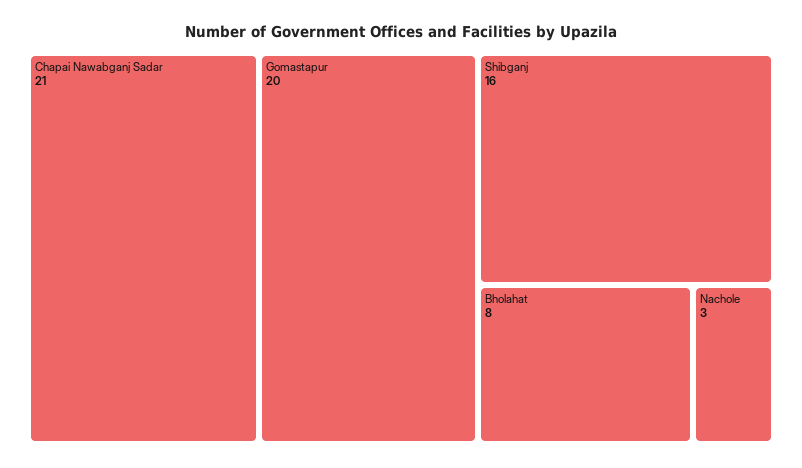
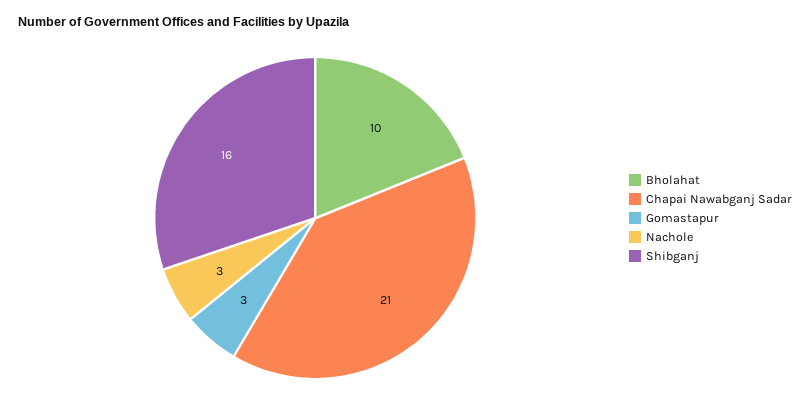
Gomastapur: 20 -> 3
Bholahat: 8 -> 10

